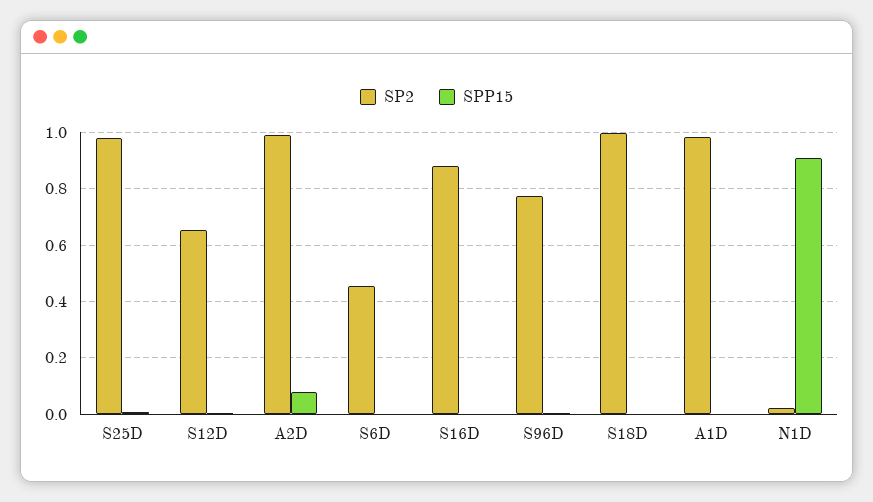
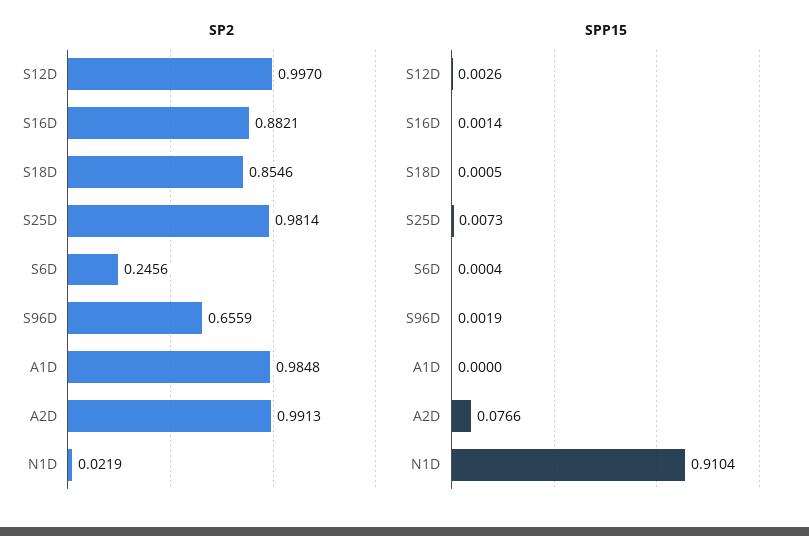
SP2, S12D: 0.65 -> 0.997
SP2, S6D: 0.45 -> 0.2456
SP2, S96D: 0.775 -> 0.6559
SP2, S18D: 1 -> 0.8546

